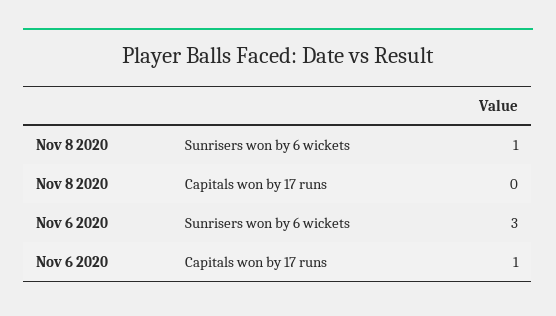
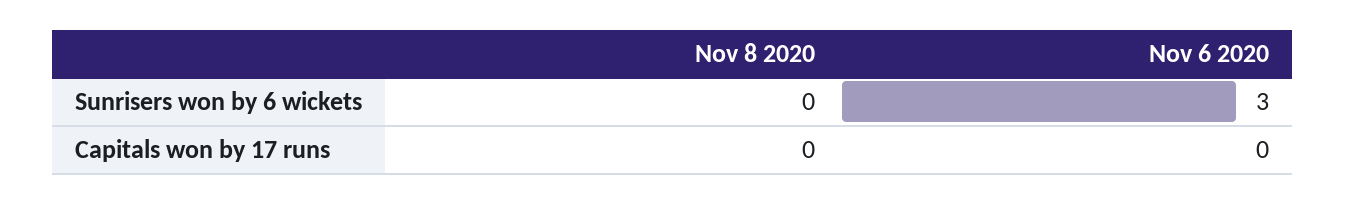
Nov 8 2020, Sunrisers won by 6 wickets: 1 -> 0
Nov 6 2020, Capitals won by 17 runs: 1 -> 0

